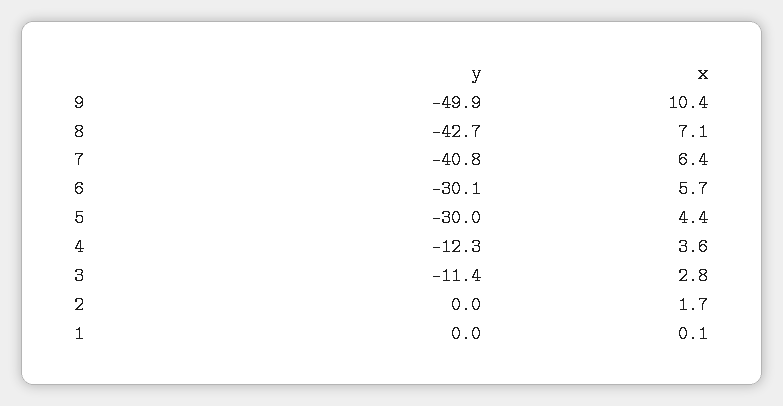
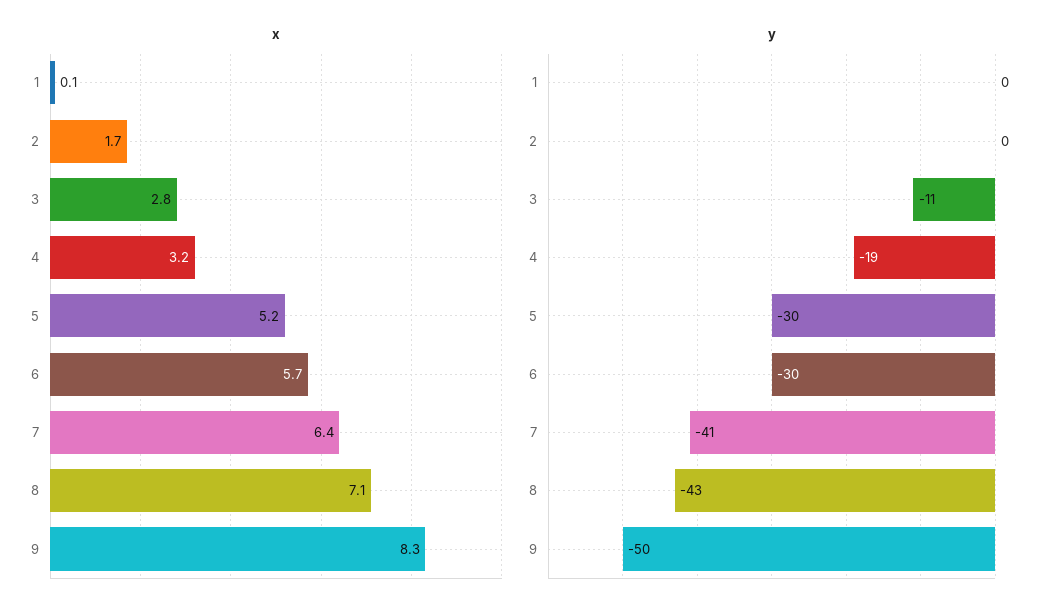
x, 9: 10.4 -> 8.3
x, 5: 4.4 -> 5.2
y, 4: -12.3 -> -19
x, 4: 3.6 -> 3.2

